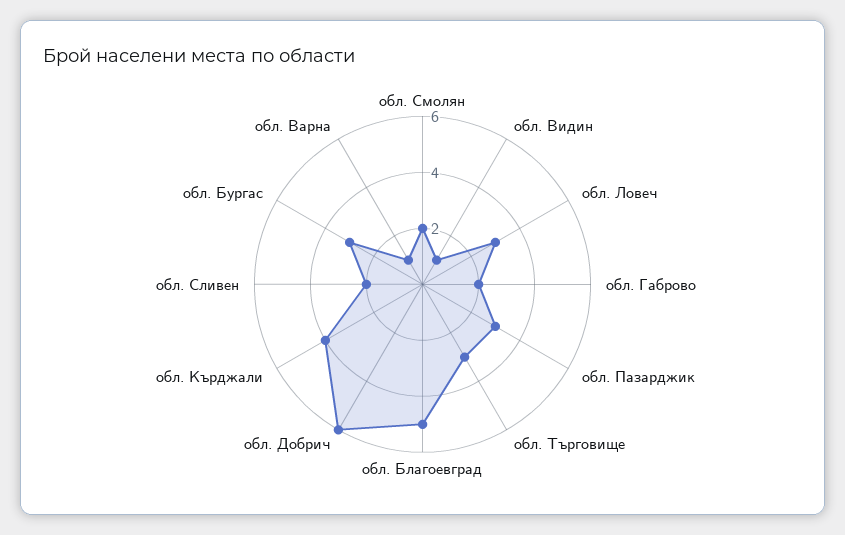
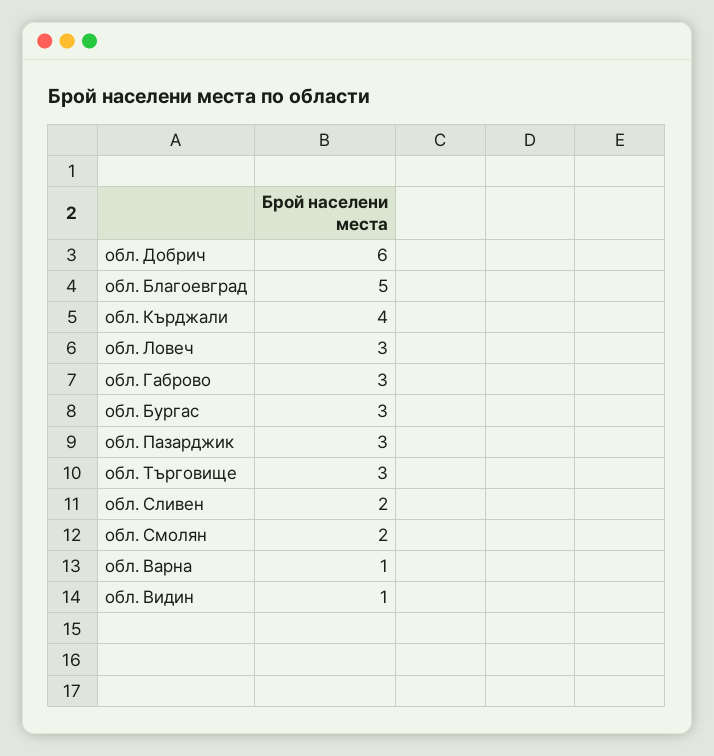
обл. Габрово: 2 -> 3

